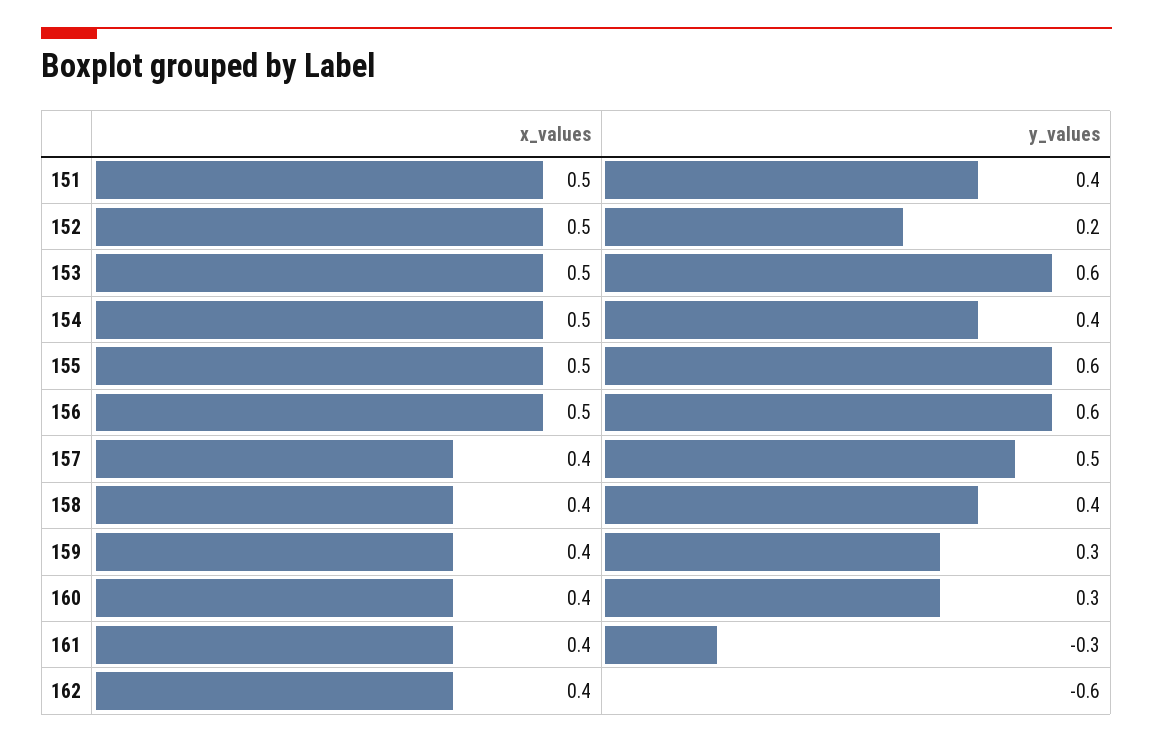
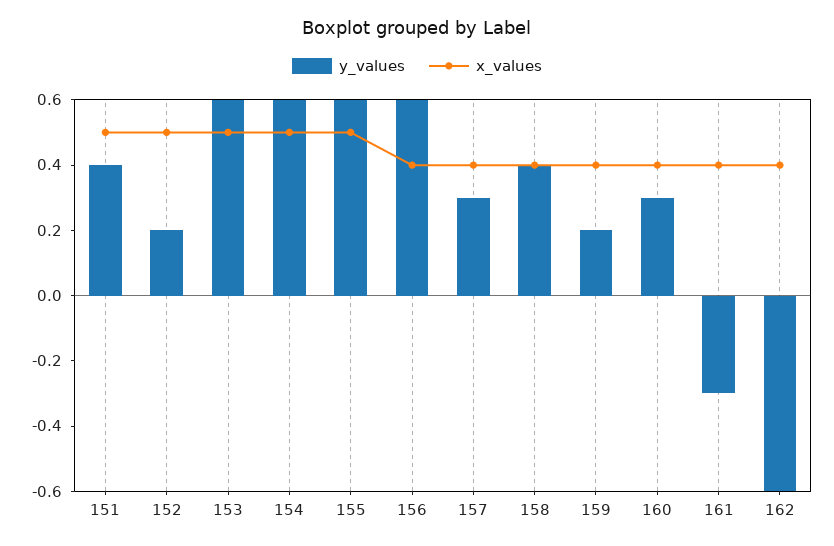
y_values, 154: 0.4 -> 0.6
x_values, 156: 0.5 -> 0.4
y_values, 157: 0.5 -> 0.3
y_values, 159: 0.3 -> 0.2

